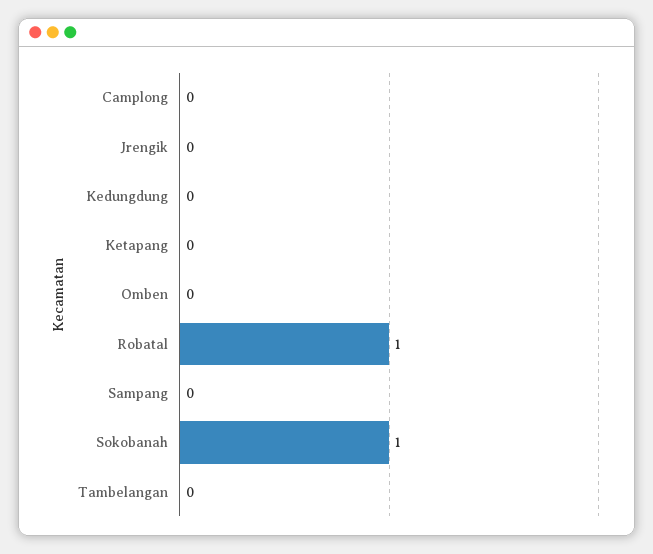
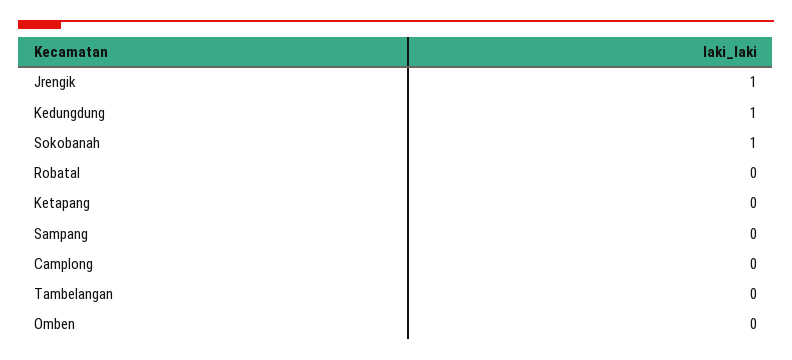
Jrengik: 0 -> 1
Kedungdung: 0 -> 1
Robatal: 1 -> 0

